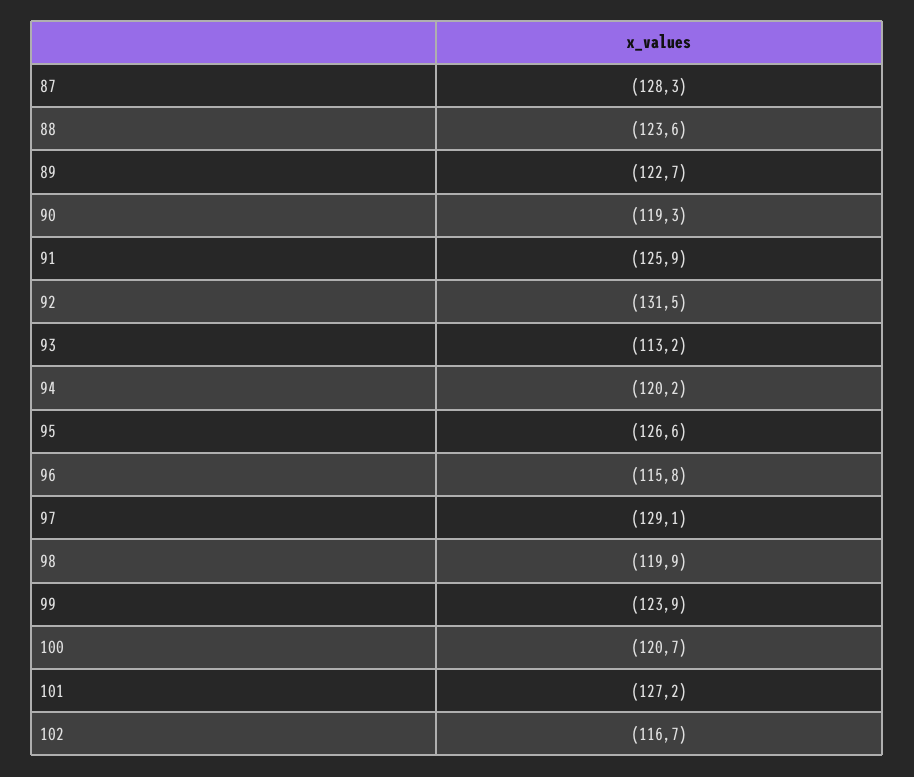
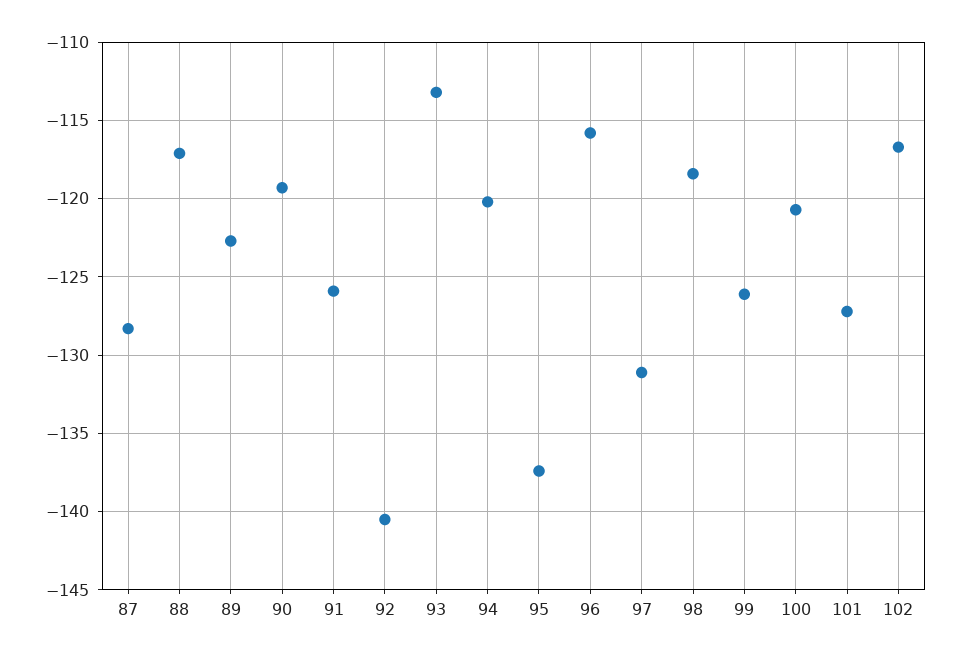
88: -123.6 -> -117
92: -131.5 -> -140.5
95: -126.6 -> -137.5
97: -129.1 -> -131
98: -119.9 -> -118.5
99: -123.9 -> -126

